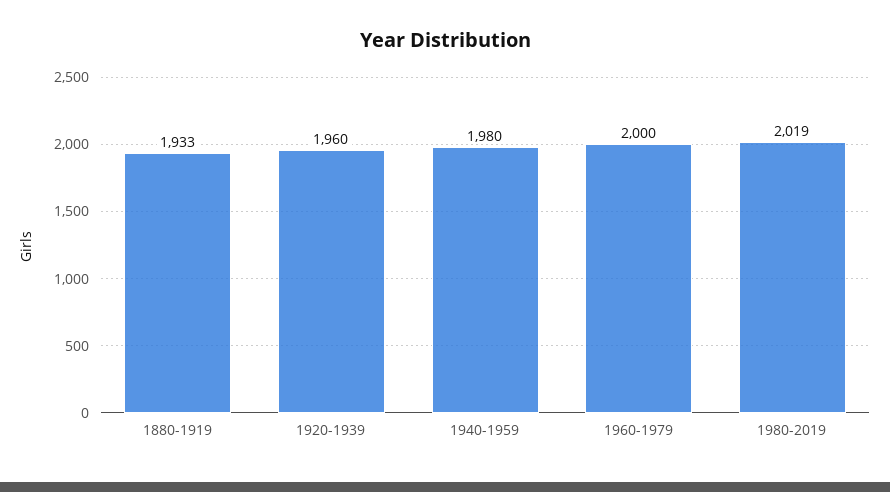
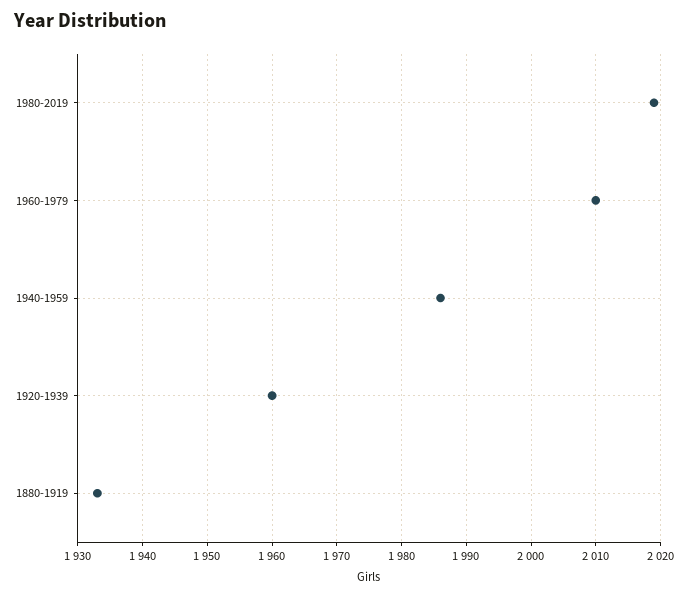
1940-1959: 1980 -> 1986
1960-1979: 2000 -> 2010

